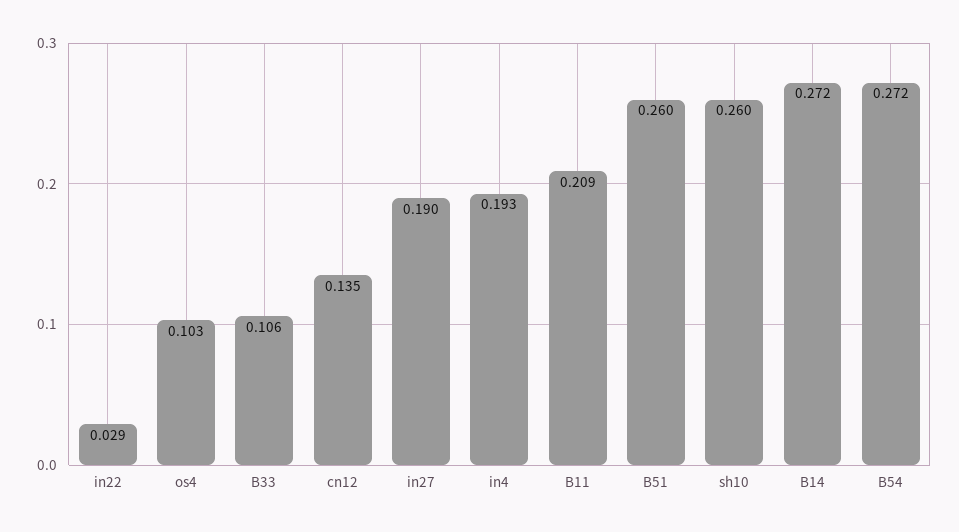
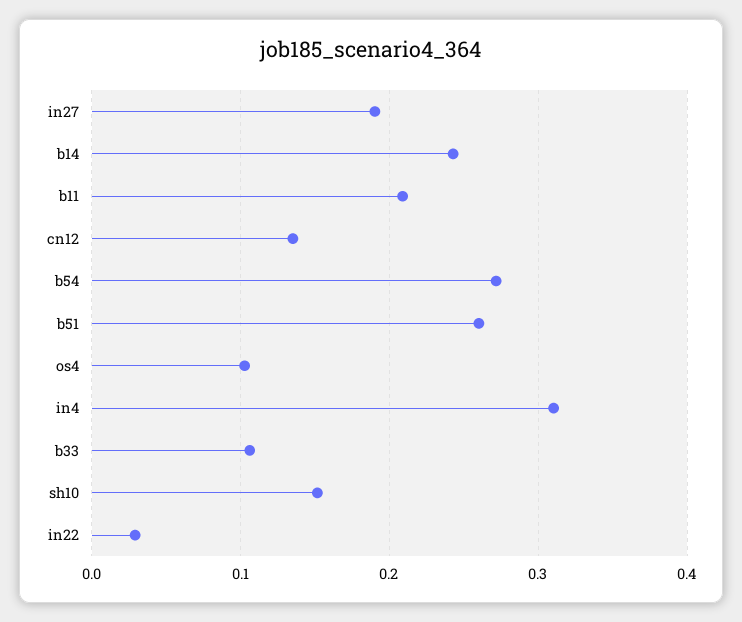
in4: 0.193 -> 0.31
sh10: 0.26 -> 0.15
B14: 0.272 -> 0.24

